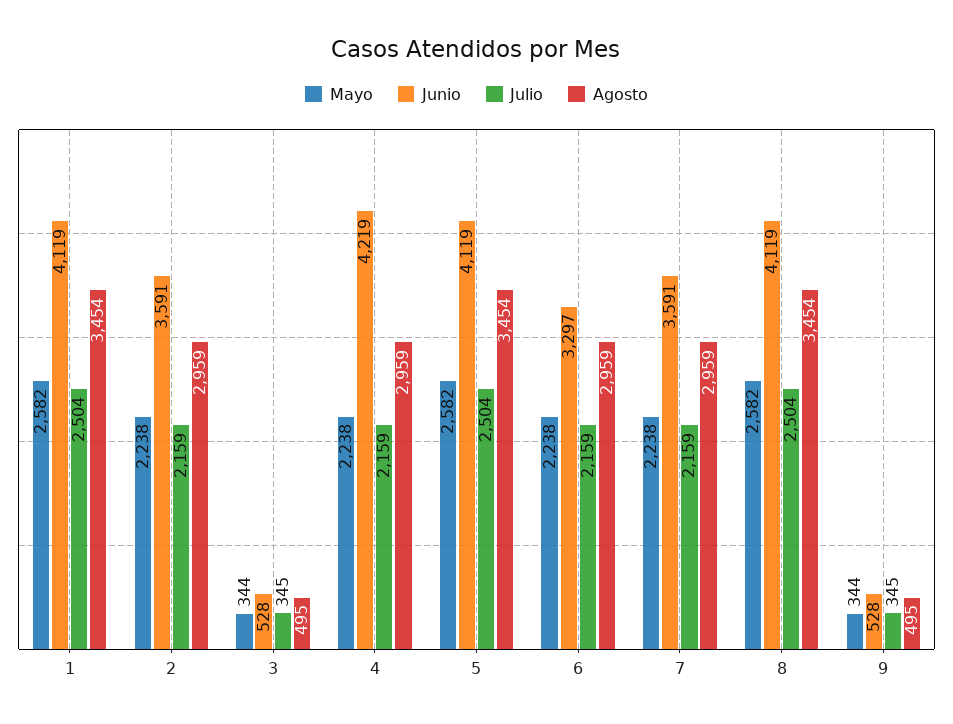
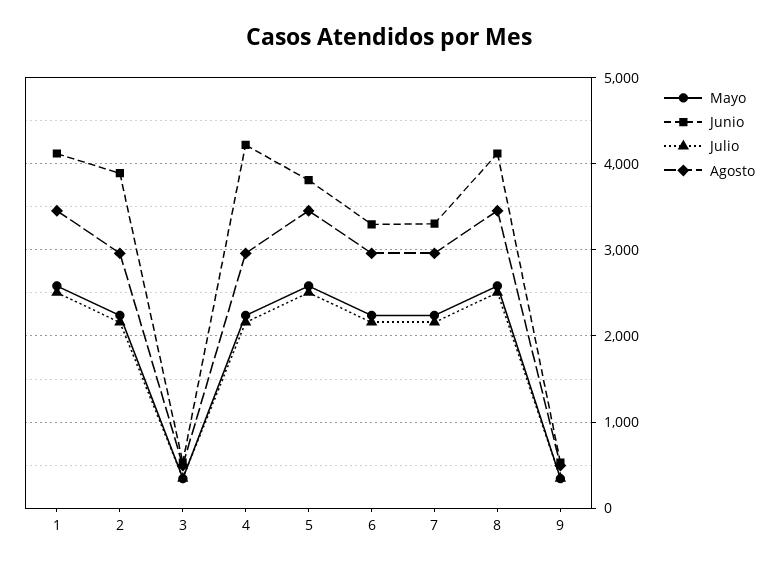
Junio, 2: 3591 -> 3900
Junio, 5: 4119 -> 3800
Junio, 7: 3591 -> 3300

